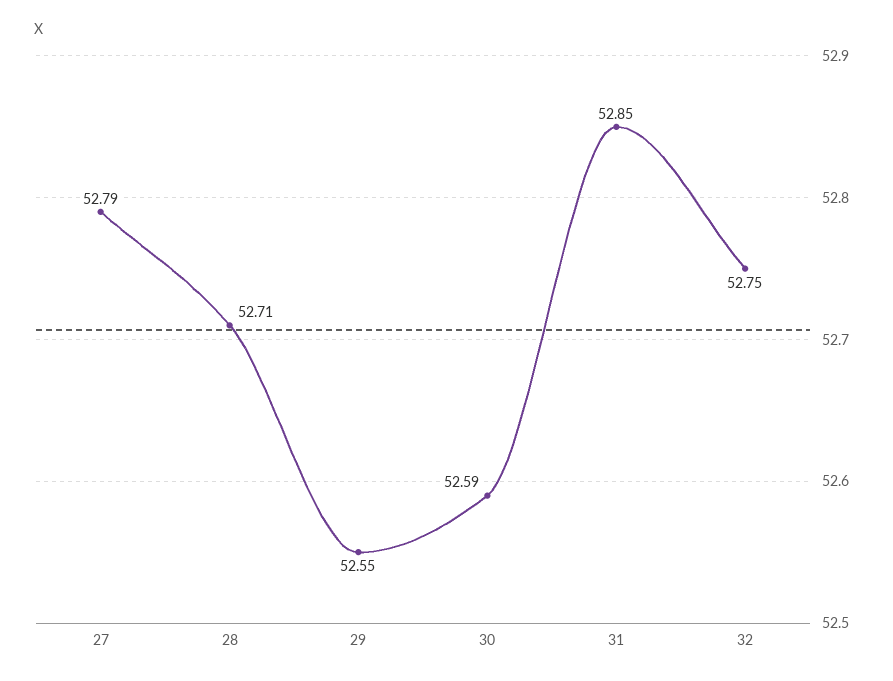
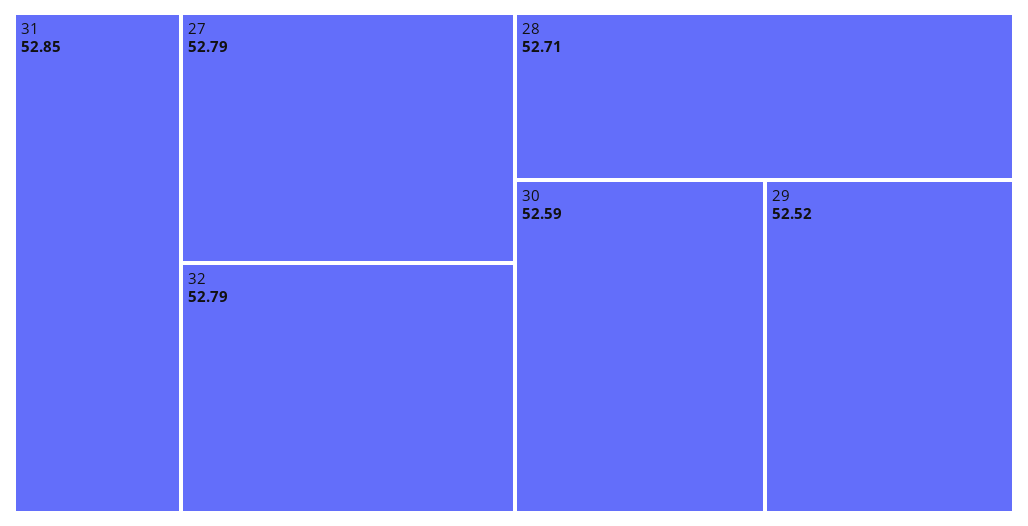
29: 52.55 -> 52.52
32: 52.75 -> 52.79

